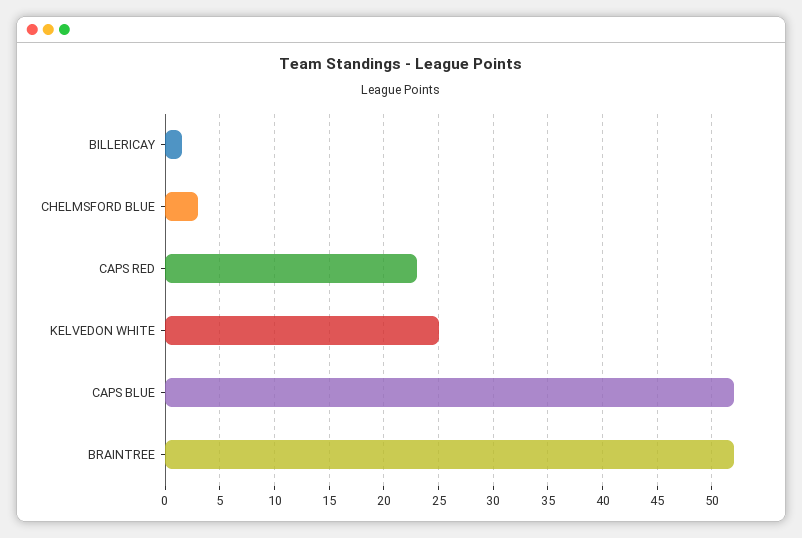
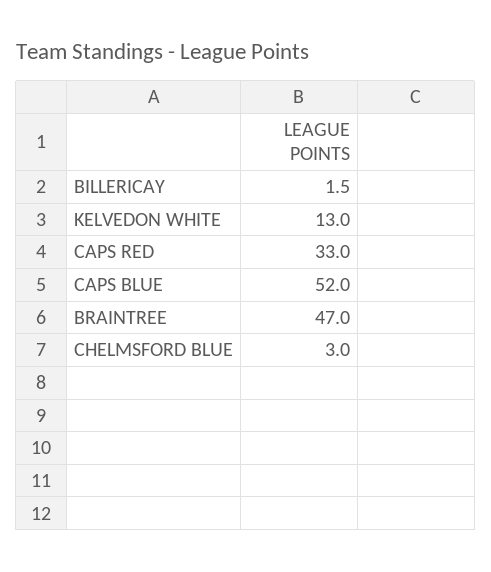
CAPS RED: 23 -> 33
KELVEDON WHITE: 25 -> 13
BRAINTREE: 52 -> 47

